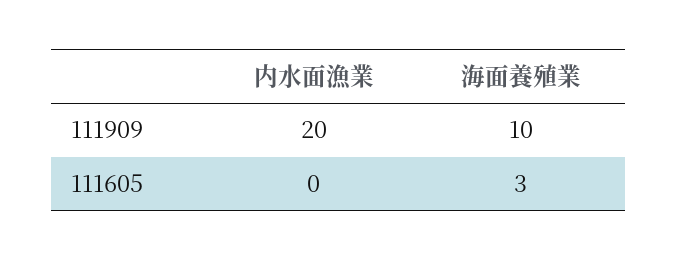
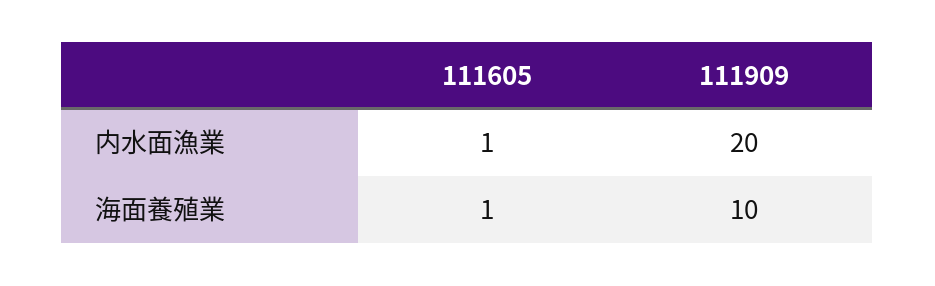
内水面漁業, 111605: 0 -> 1
海面養殖業, 111605: 3 -> 1

